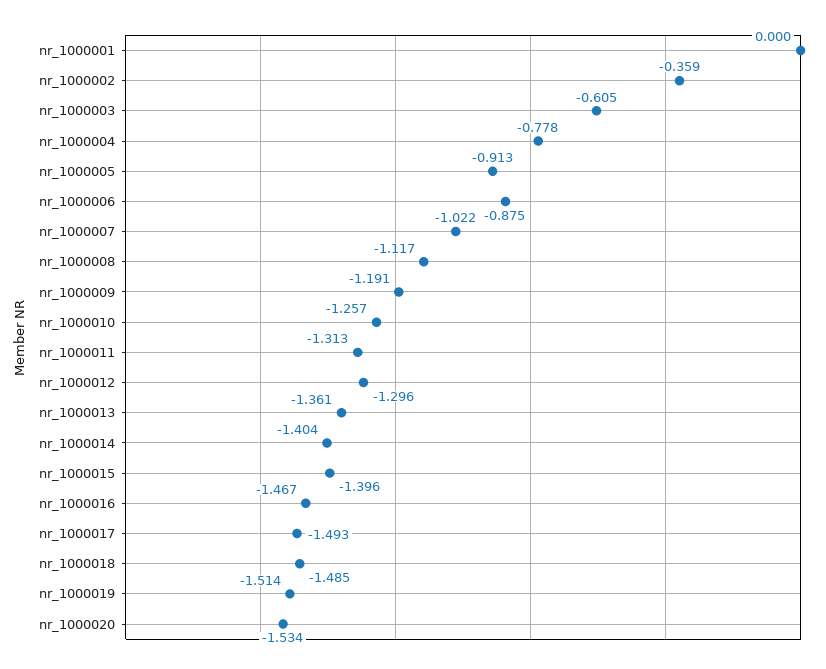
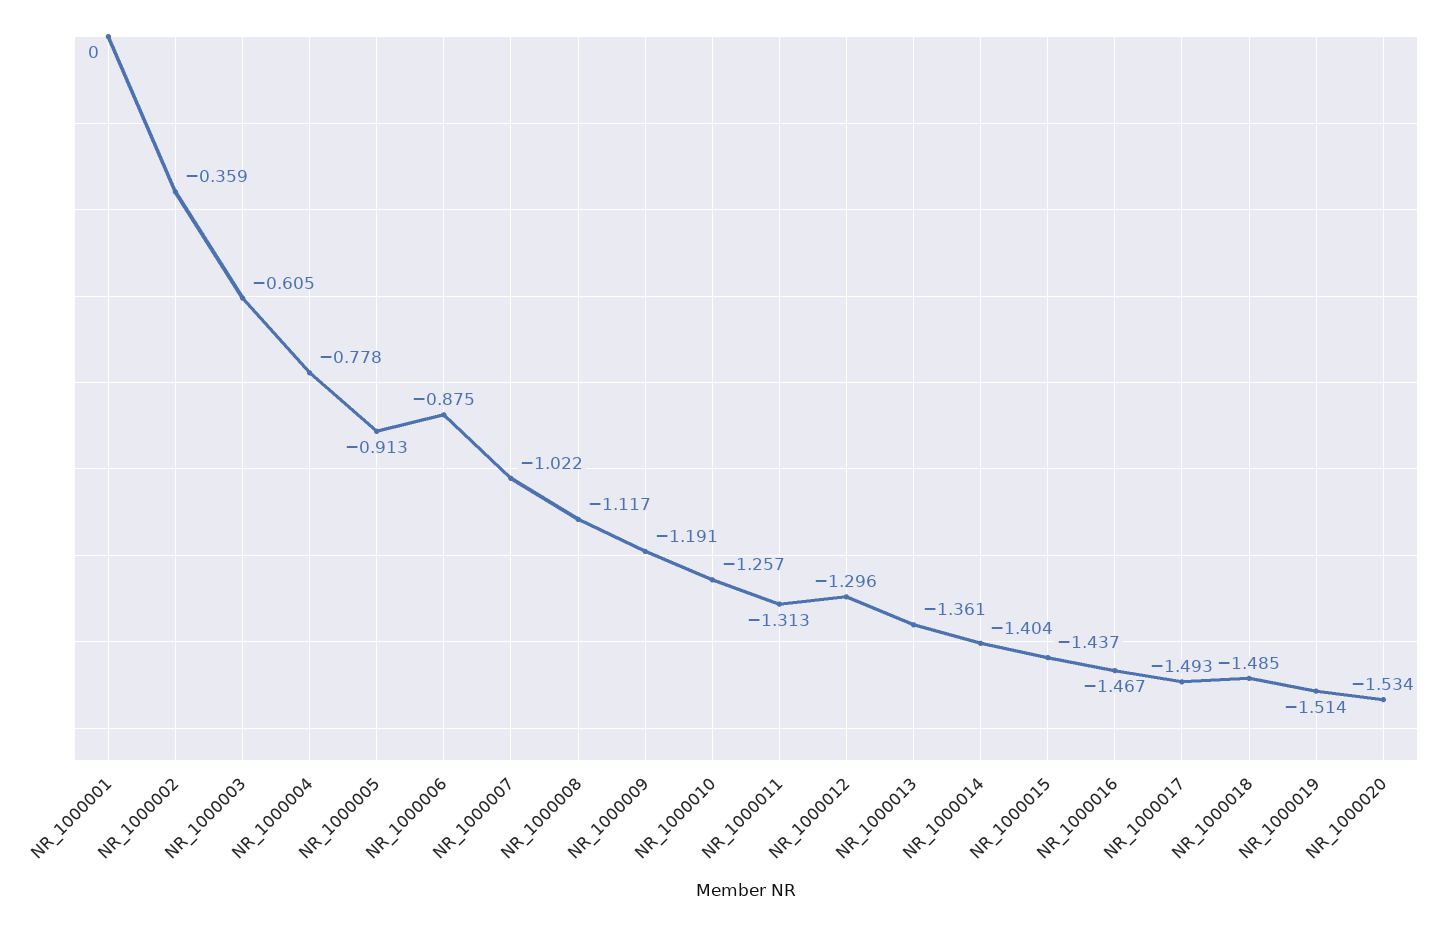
nr_1000015: -1.396 -> -1.437

